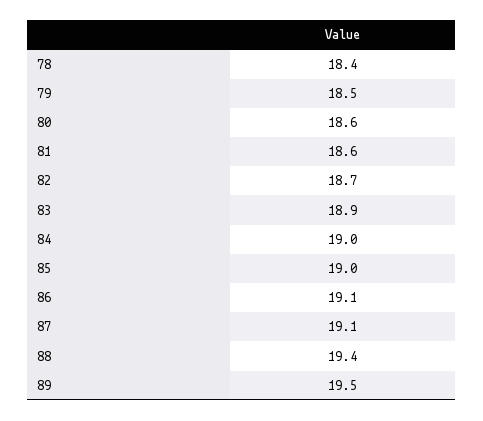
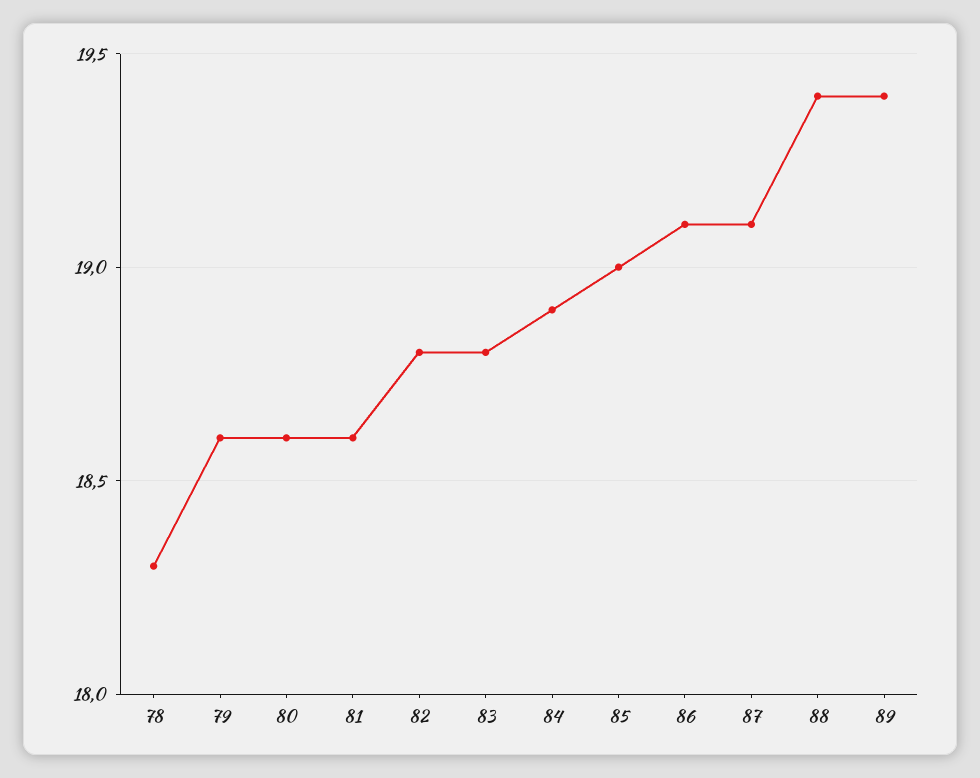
78: 18.4 -> 18.3
79: 18.5 -> 18.6
82: 18.7 -> 18.8
83: 18.9 -> 18.8
84: 19 -> 18.9
89: 19.5 -> 19.4

